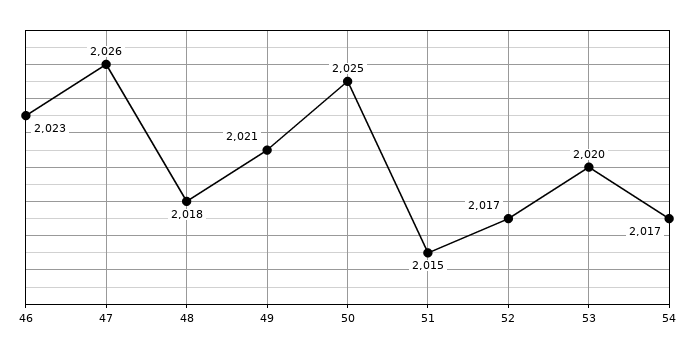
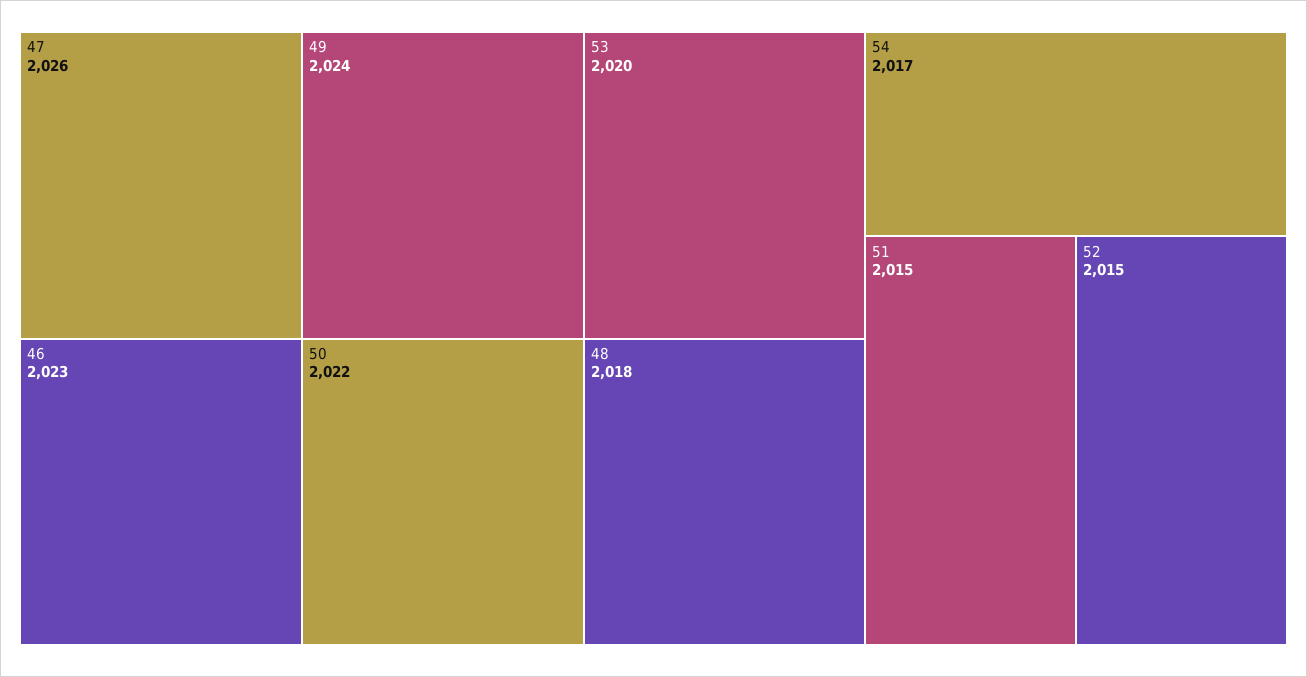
49: 2021 -> 2024
50: 2025 -> 2022
52: 2017 -> 2015

